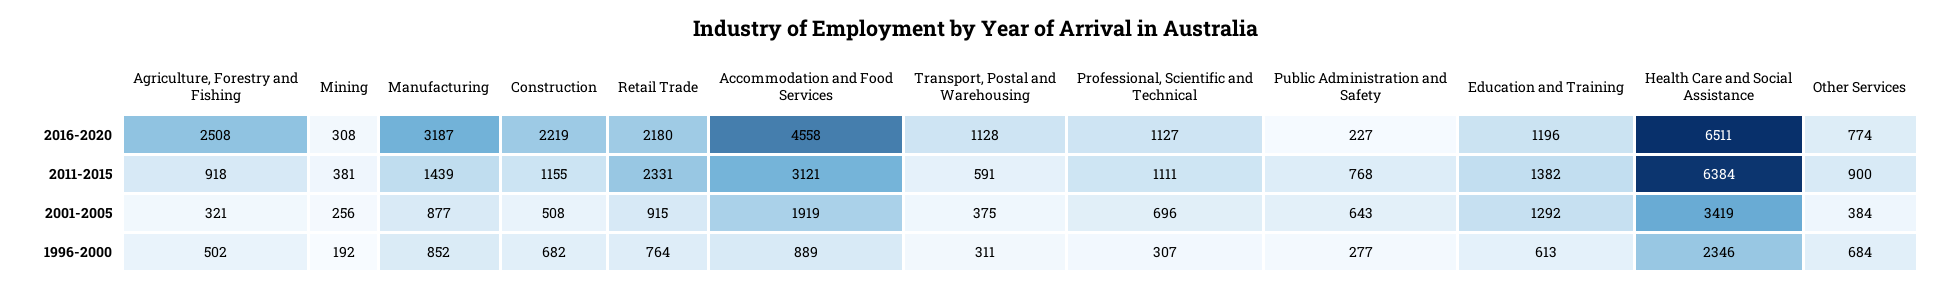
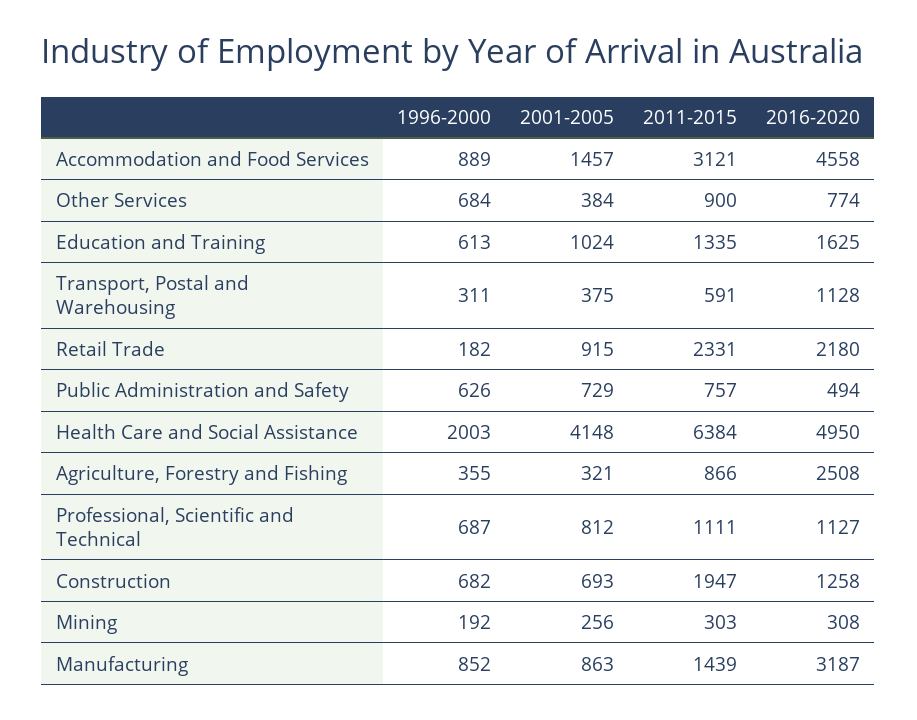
Construction, 2016-2020: 2219 -> 1258
Public Administration and Safety, 2016-2020: 227 -> 494
Education and Training, 2016-2020: 1196 -> 1625
Health Care and Social Assistance, 2016-2020: 6511 -> 4950
Agriculture, Forestry and Fishing, 2011-2015: 918 -> 866
Mining, 2011-2015: 381 -> 303
Construction, 2011-2015: 1155 -> 1947
Public Administration and Safety, 2011-2015: 768 -> 757
Education and Training, 2011-2015: 1382 -> 1335
Manufacturing, 2001-2005: 877 -> 863
Construction, 2001-2005: 508 -> 693
Accommodation and Food Services, 2001-2005: 1919 -> 1457
Professional, Scientific and Technical, 2001-2005: 696 -> 812
Public Administration and Safety, 2001-2005: 643 -> 729
Education and Training, 2001-2005: 1292 -> 1024
Health Care and Social Assistance, 2001-2005: 3419 -> 4148
Agriculture, Forestry and Fishing, 1996-2000: 502 -> 355
Retail Trade, 1996-2000: 764 -> 182
Professional, Scientific and Technical, 1996-2000: 307 -> 687
Public Administration and Safety, 1996-2000: 277 -> 626
Health Care and Social Assistance, 1996-2000: 2346 -> 2003

